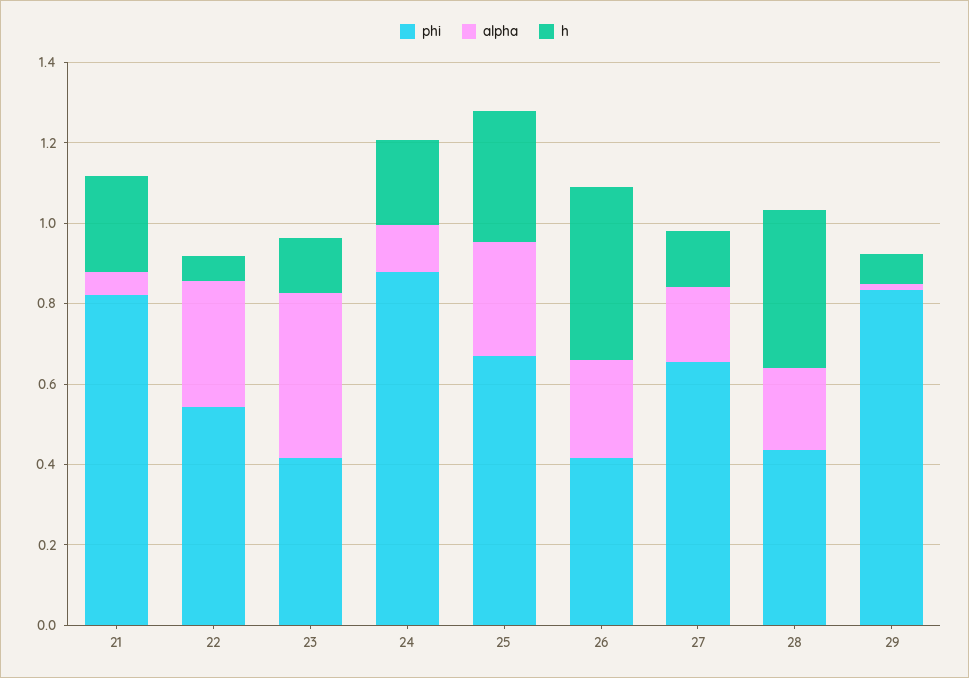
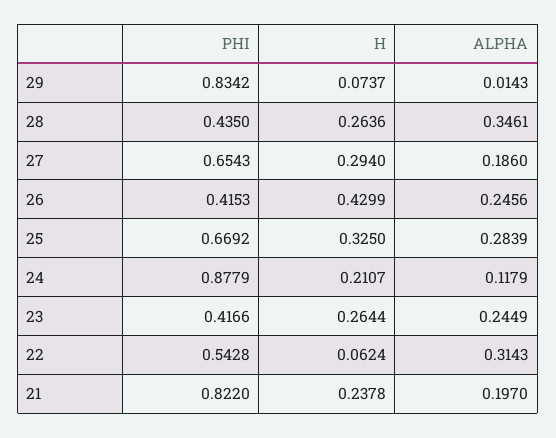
alpha, 21: 0.05 -> 0.197
alpha, 23: 0.4 -> 0.2449
h, 23: 0.15 -> 0.2644
h, 27: 0.15 -> 0.294
alpha, 28: 0.2 -> 0.3461
h, 28: 0.4 -> 0.2636

